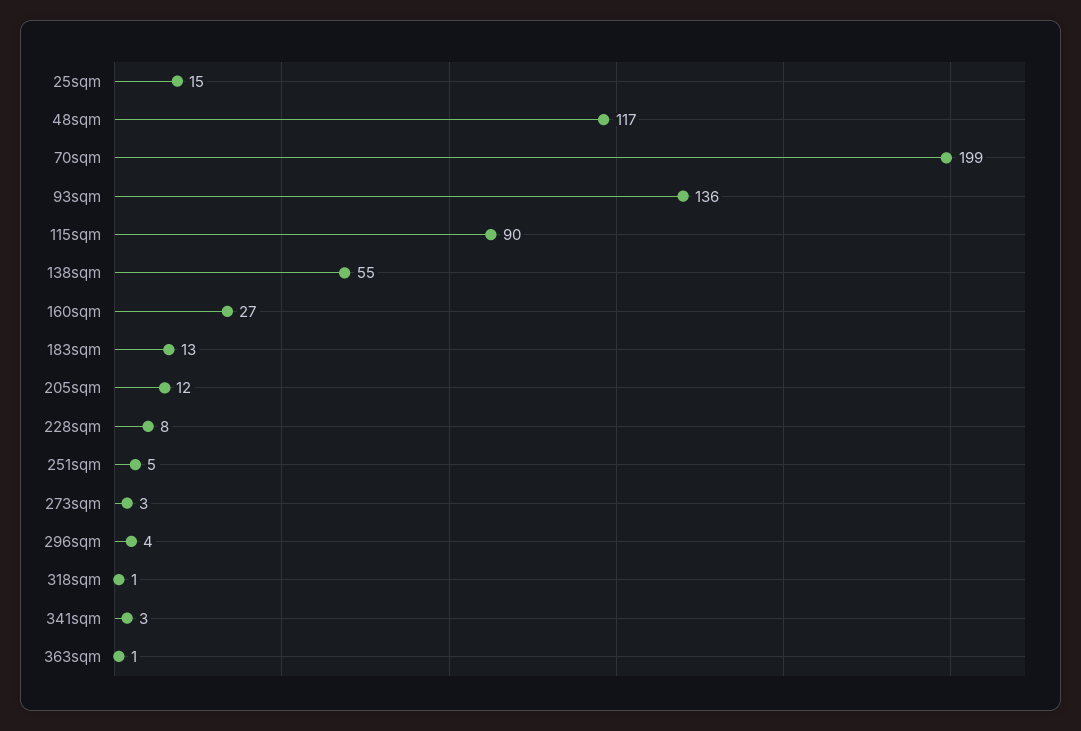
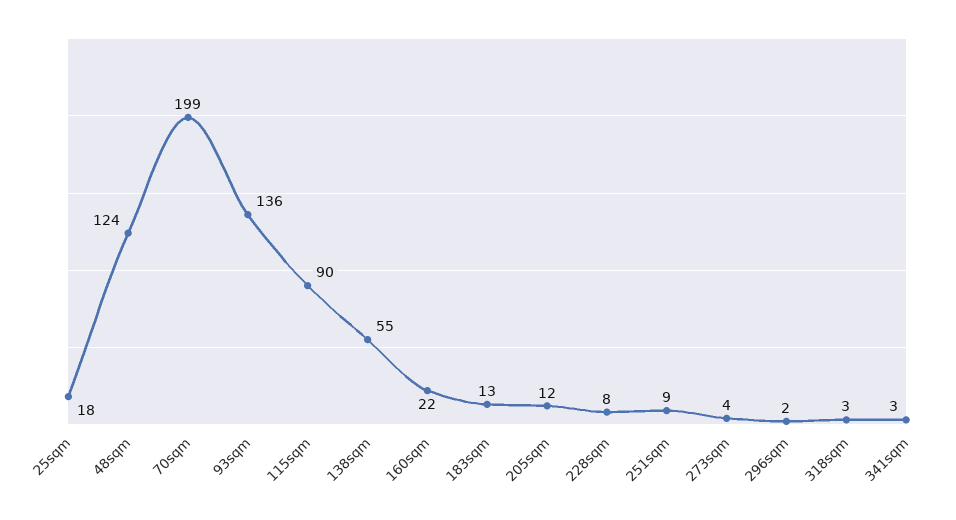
25sqm: 15 -> 18
48sqm: 117 -> 124
160sqm: 27 -> 22
251sqm: 5 -> 9
273sqm: 3 -> 4
296sqm: 4 -> 2
318sqm: 1 -> 3
363sqm: 1 -> none

